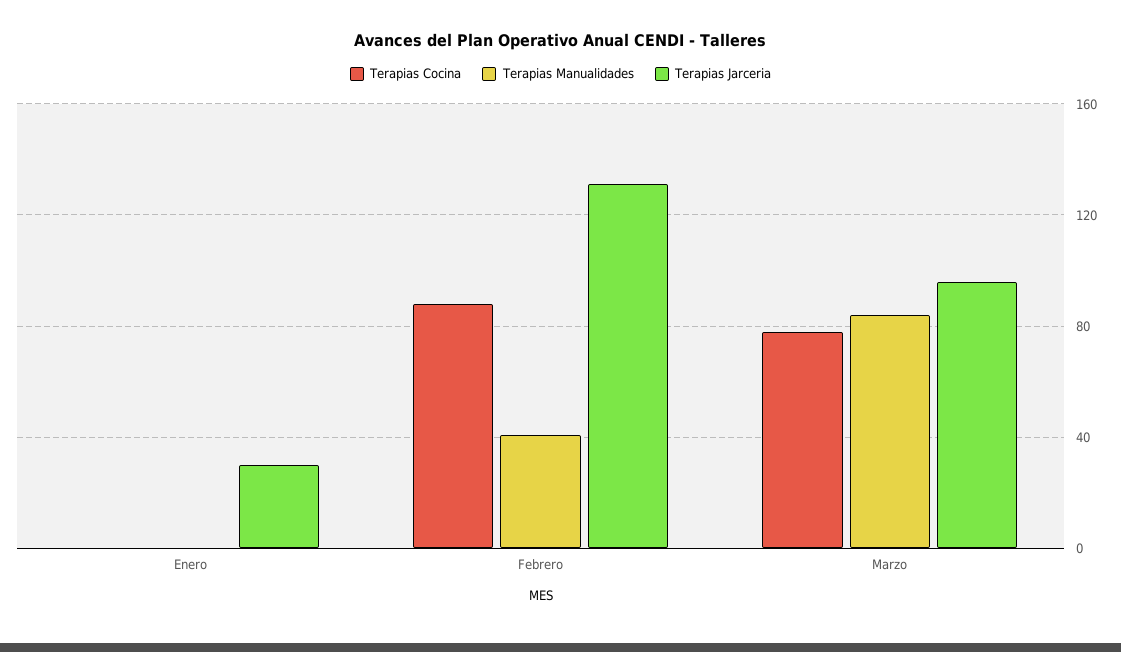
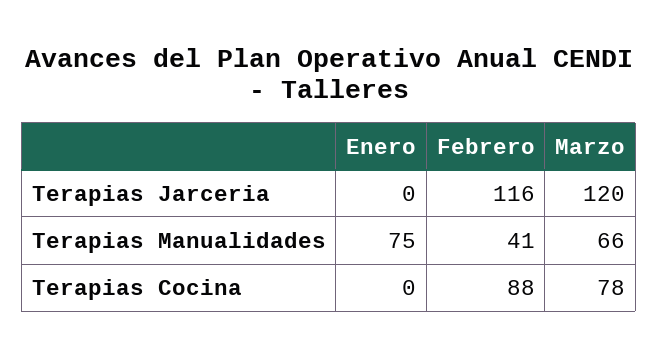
Terapias Manualidades, Enero: 0 -> 75
Terapias Jarceria, Enero: 30 -> 0
Terapias Jarceria, Febrero: 130 -> 116
Terapias Manualidades, Marzo: 85 -> 66
Terapias Jarceria, Marzo: 95 -> 120

